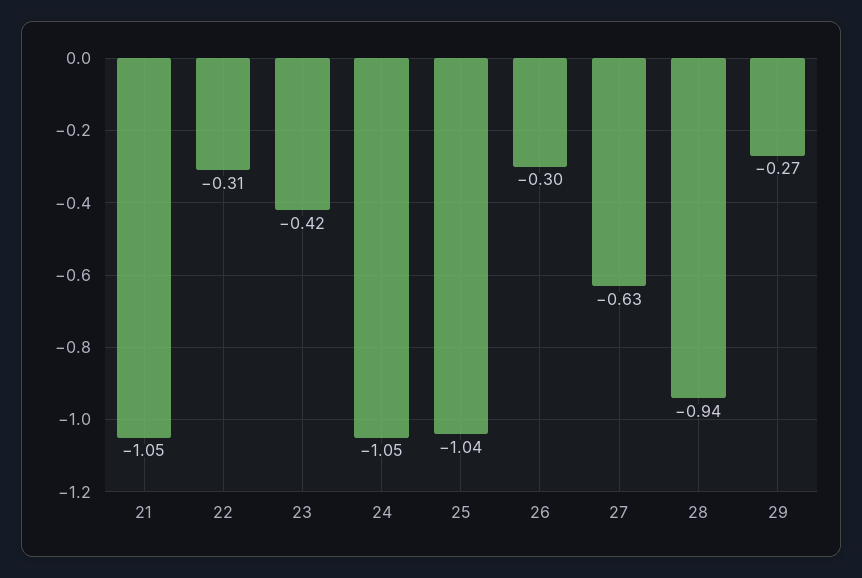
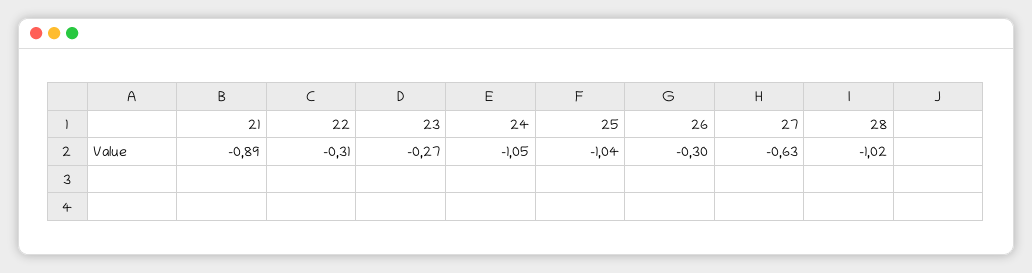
21: -1.05 -> -0.89
23: -0.42 -> -0.27
28: -0.94 -> -1.02
29: -0.27 -> none

